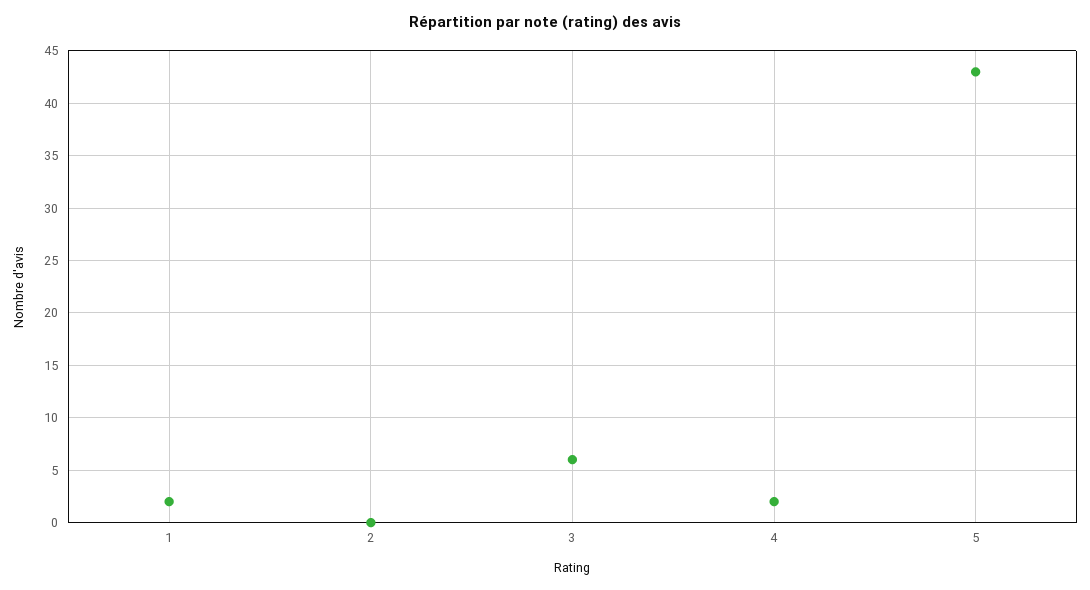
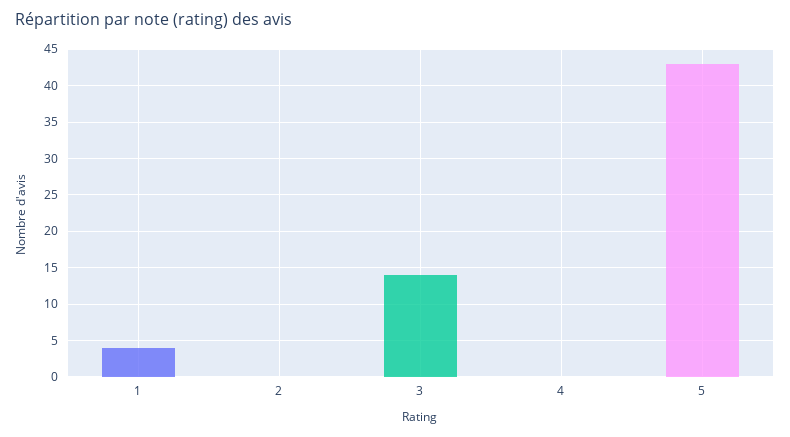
1: 2 -> 4
3: 6 -> 14
4: 2 -> 0

